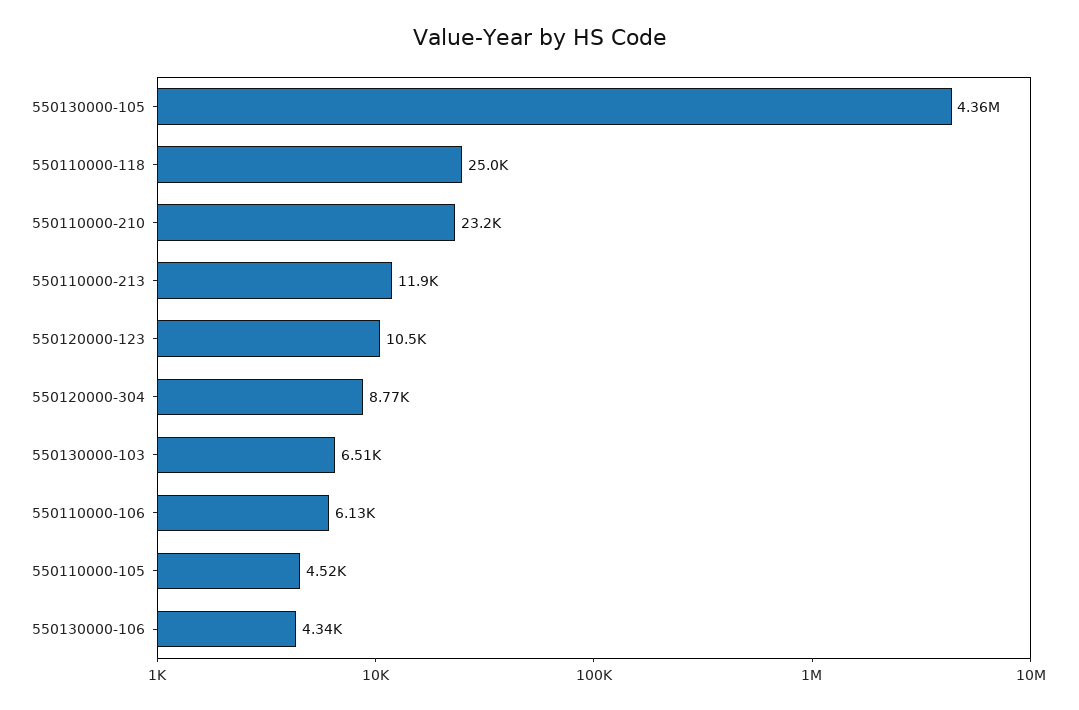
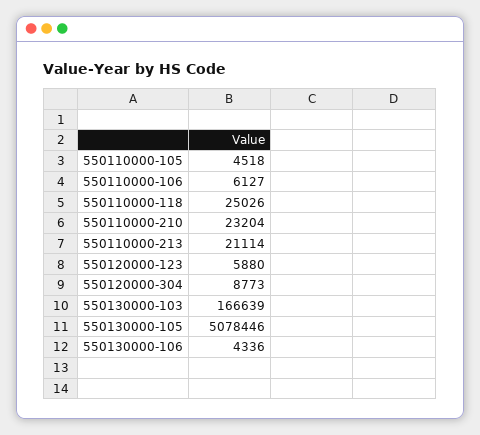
550130000-105: 4360000 -> 5078446
550110000-213: 11900 -> 21114
550120000-123: 10500 -> 5880
550130000-103: 6510 -> 166639

